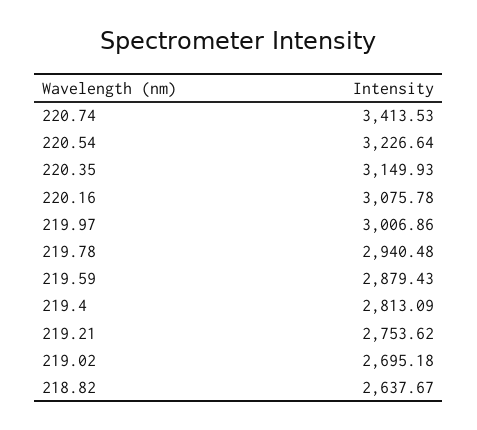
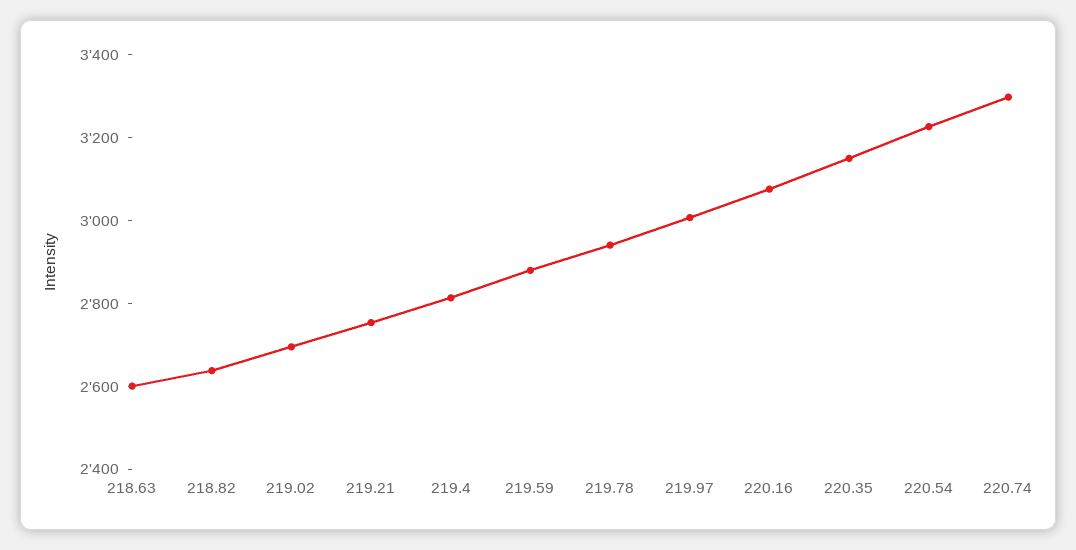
220.74: 3413.53 -> 3300
218.63: none -> 2600

